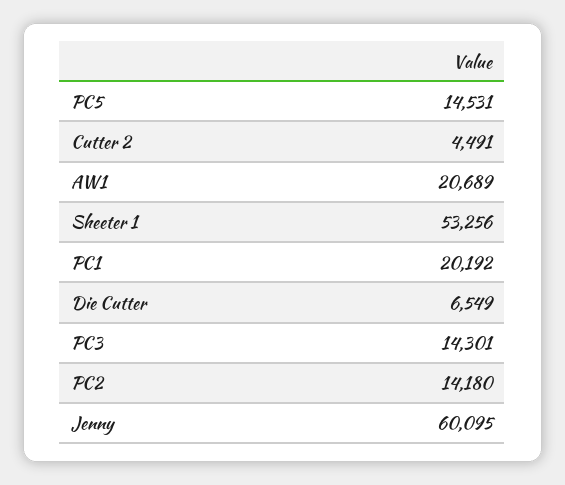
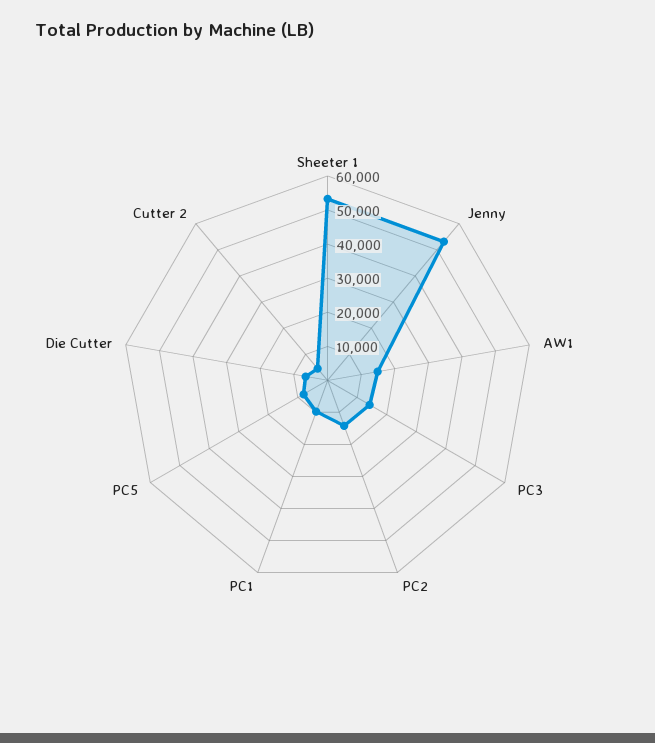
PC5: 14531 -> 7500
AW1: 20689 -> 15000
PC1: 20192 -> 10000
Jenny: 60095 -> 52500

